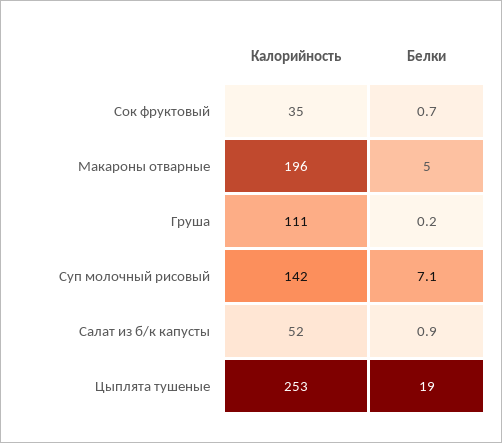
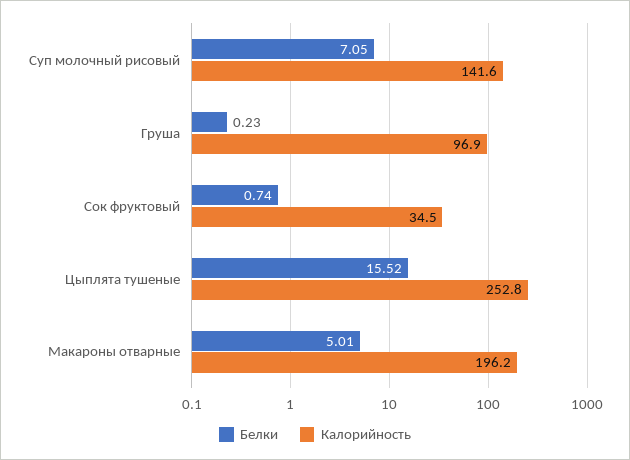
Калорийность, Груша: 111 -> 96.9
Калорийность, Салат из б/к капусты: 52 -> none
Белки, Салат из б/к капусты: 0.9 -> none
Белки, Цыплята тушеные: 19 -> 15.52

